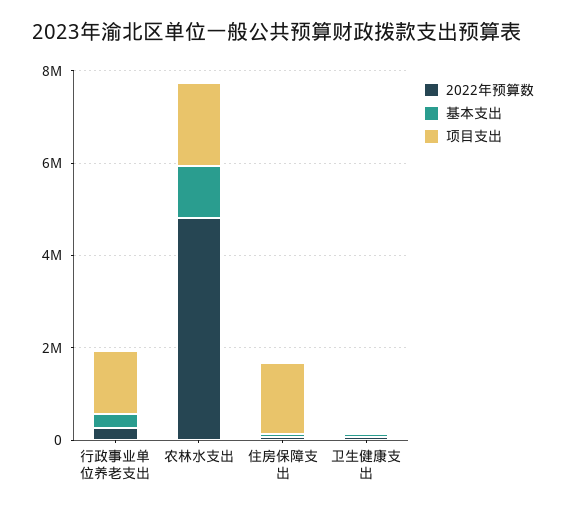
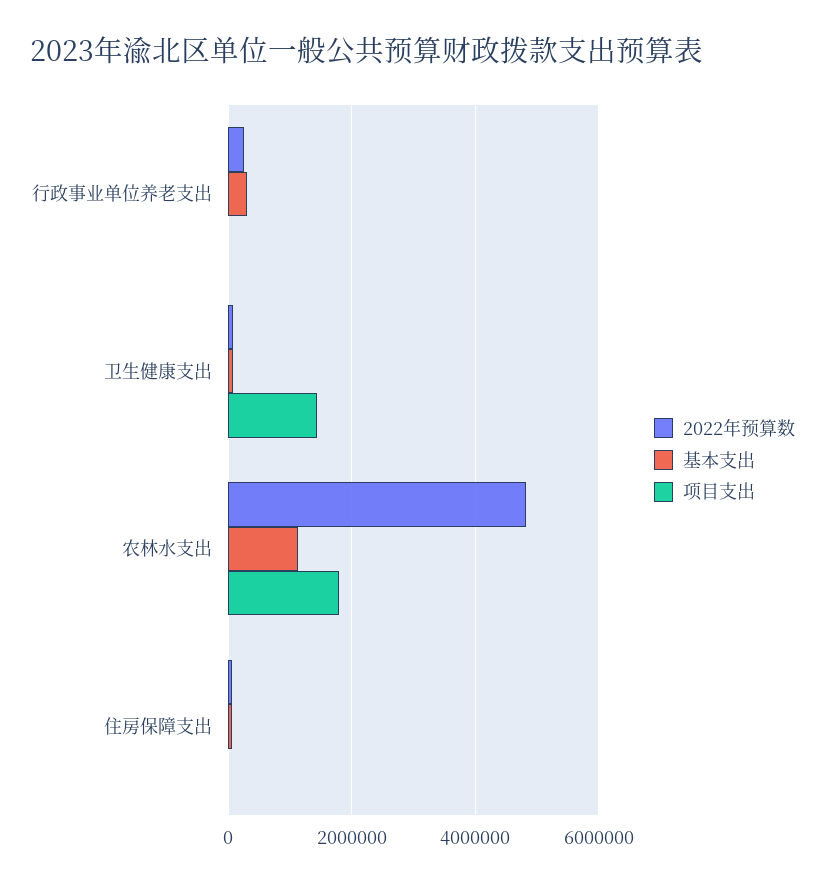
项目支出, 行政事业单位养老支出: 1500000 -> 0
项目支出, 住房保障支出: 1500000 -> 0
项目支出, 卫生健康支出: 0 -> 1400000

